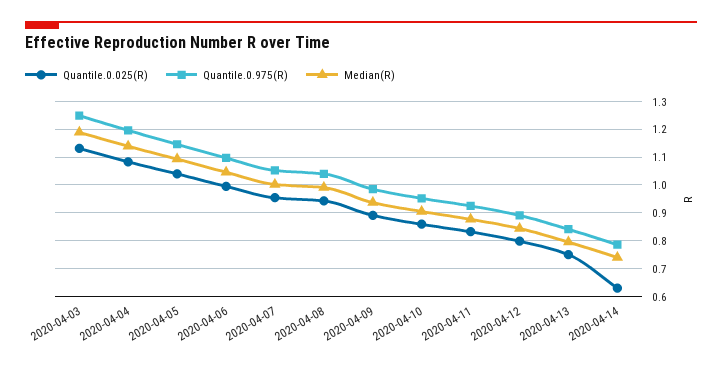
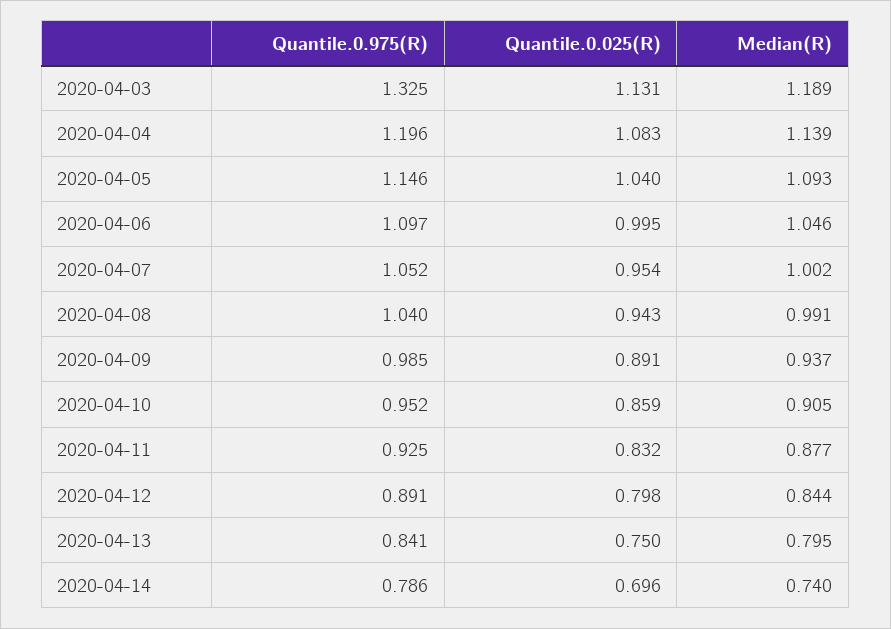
Quantile.0.975(R), 2020-04-03: 1.25 -> 1.325
Quantile.0.025(R), 2020-04-14: 0.625 -> 0.696

